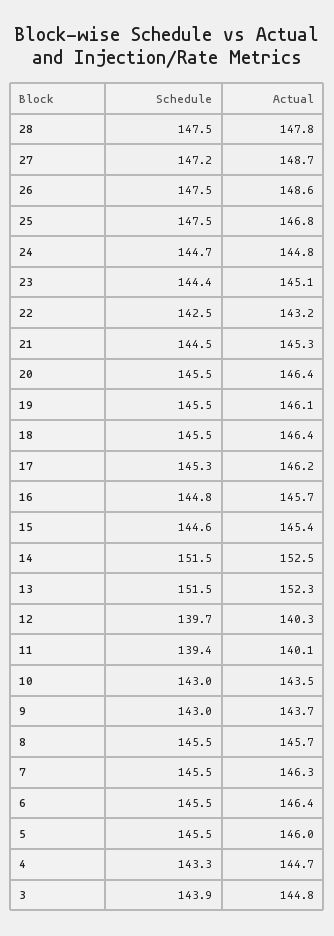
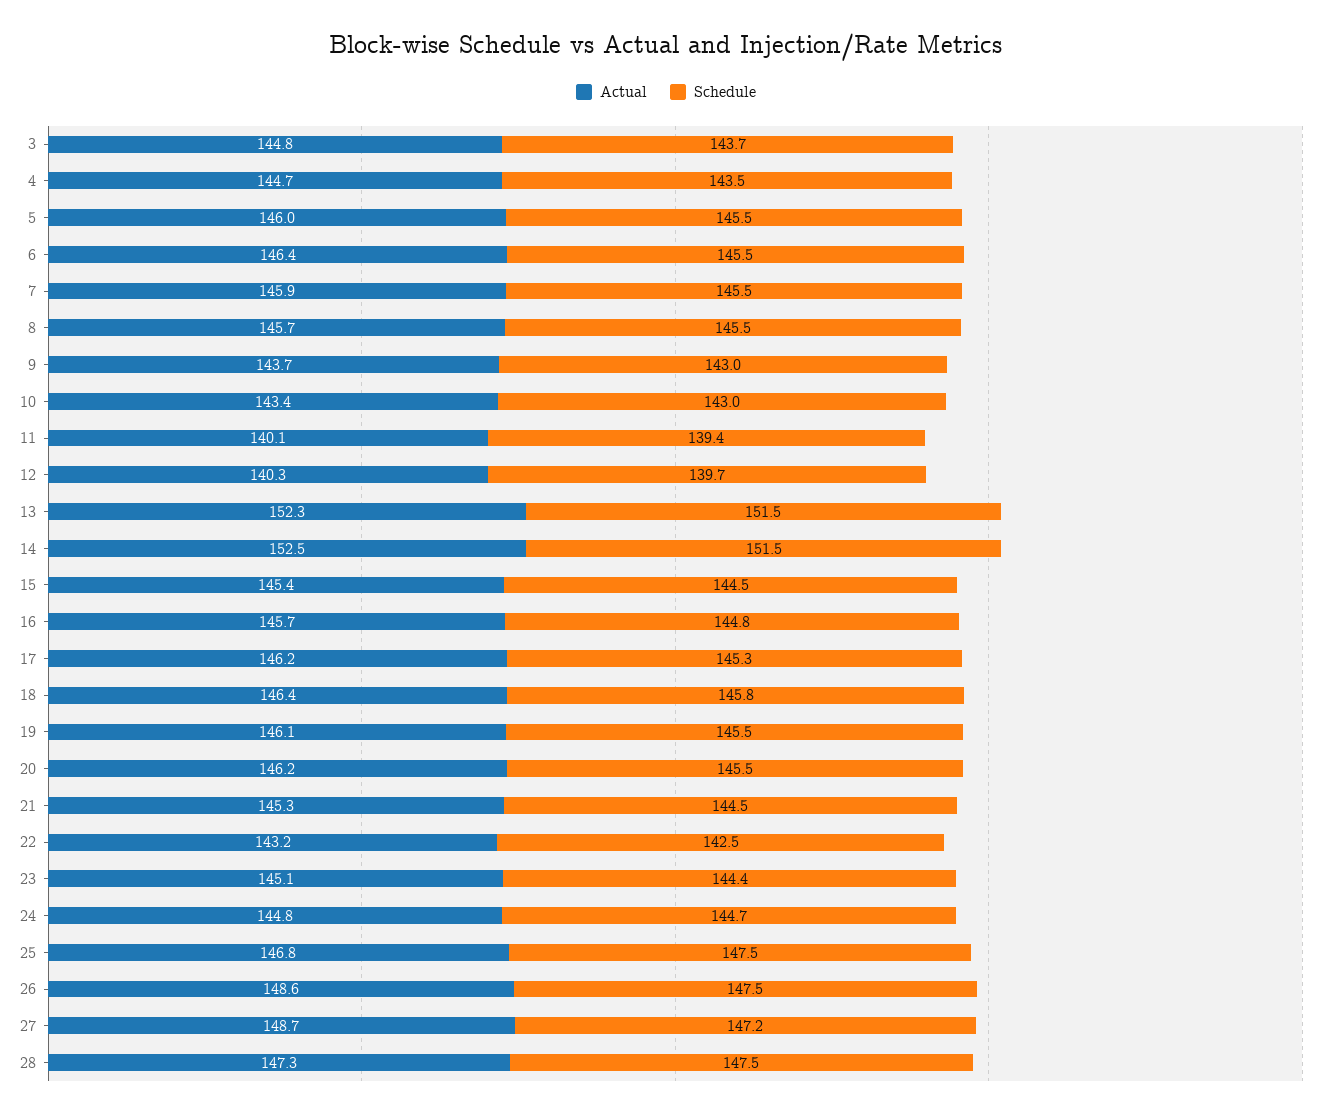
Actual, 28: 147.8 -> 147.3
Actual, 20: 146.4 -> 146.2
Schedule, 18: 145.5 -> 145.8
Schedule, 15: 144.6 -> 144.5
Actual, 10: 143.5 -> 143.4
Actual, 7: 146.3 -> 145.9
Schedule, 4: 143.3 -> 143.5
Schedule, 3: 143.9 -> 143.7

